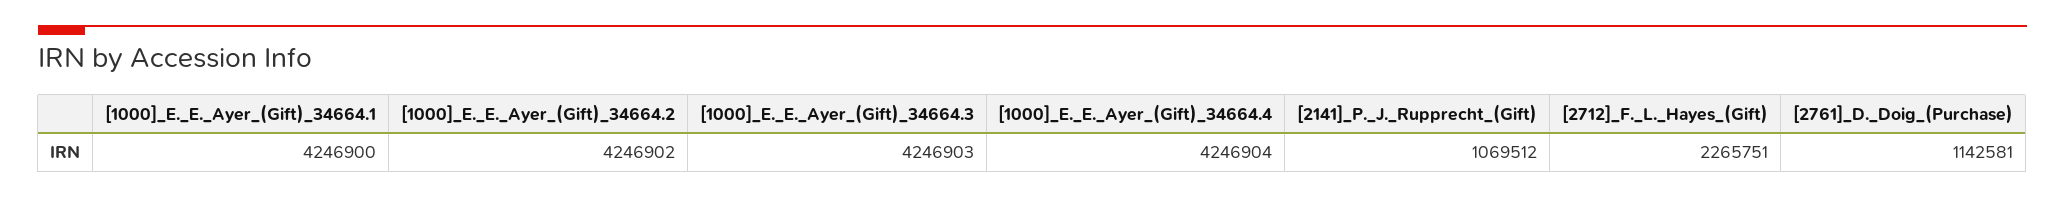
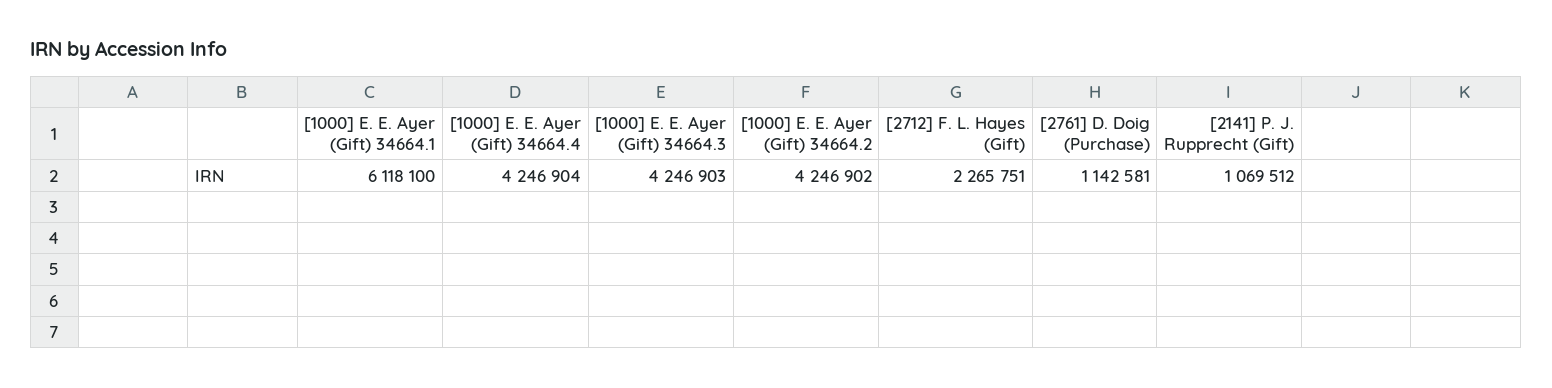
[1000]_E._E._Ayer_(Gift)_34664.1: 4246900 -> 6118100

